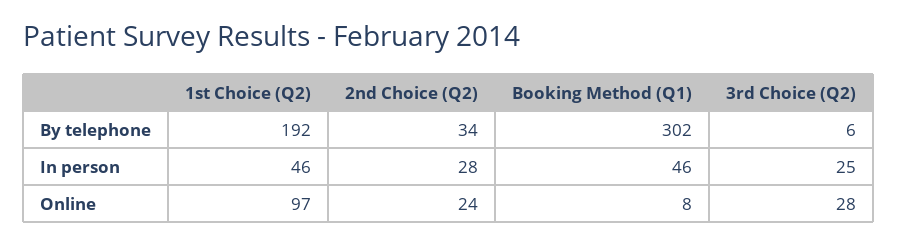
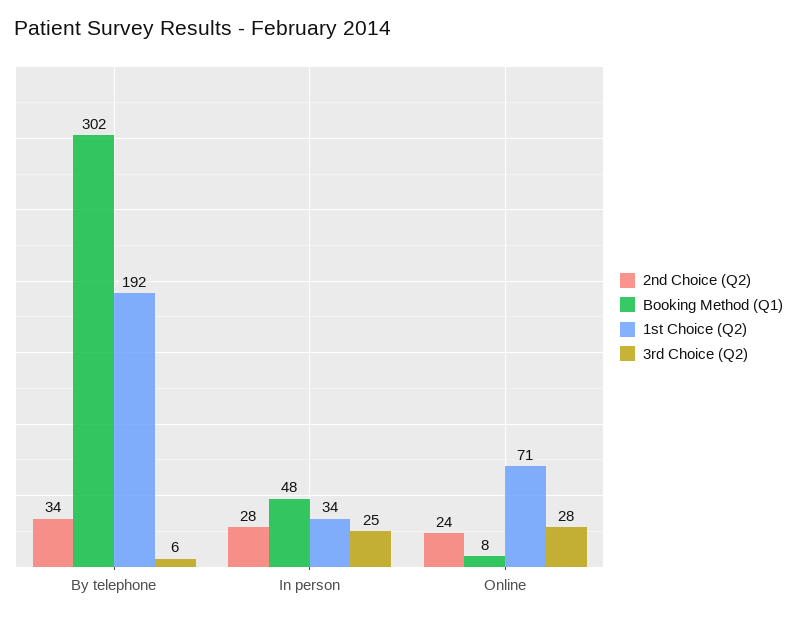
1st Choice (Q2), In person: 46 -> 34
Booking Method (Q1), In person: 46 -> 48
1st Choice (Q2), Online: 97 -> 71

